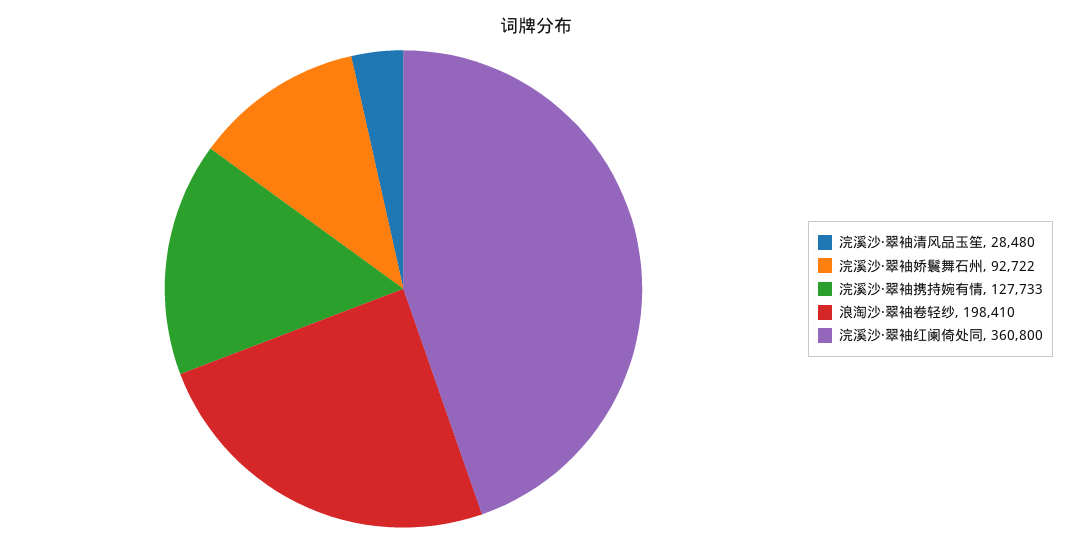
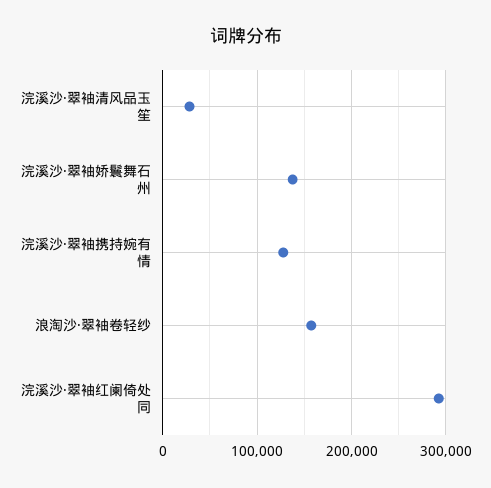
浣溪沙·翠袖娇鬟舞石州: 92722 -> 140000
浪淘沙·翠袖卷轻纱: 198410 -> 160000
浣溪沙·翠袖红阑倚处同: 360800 -> 290000

